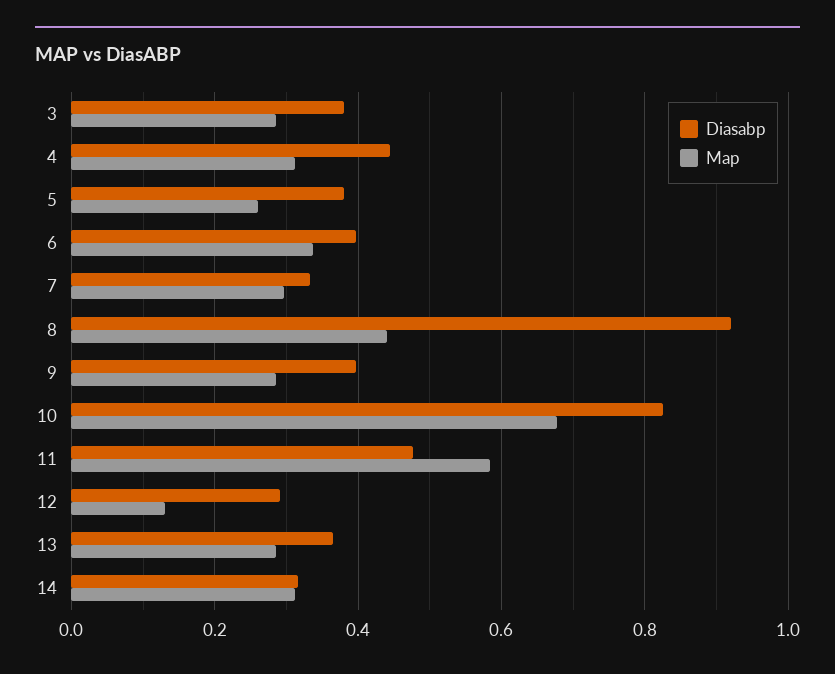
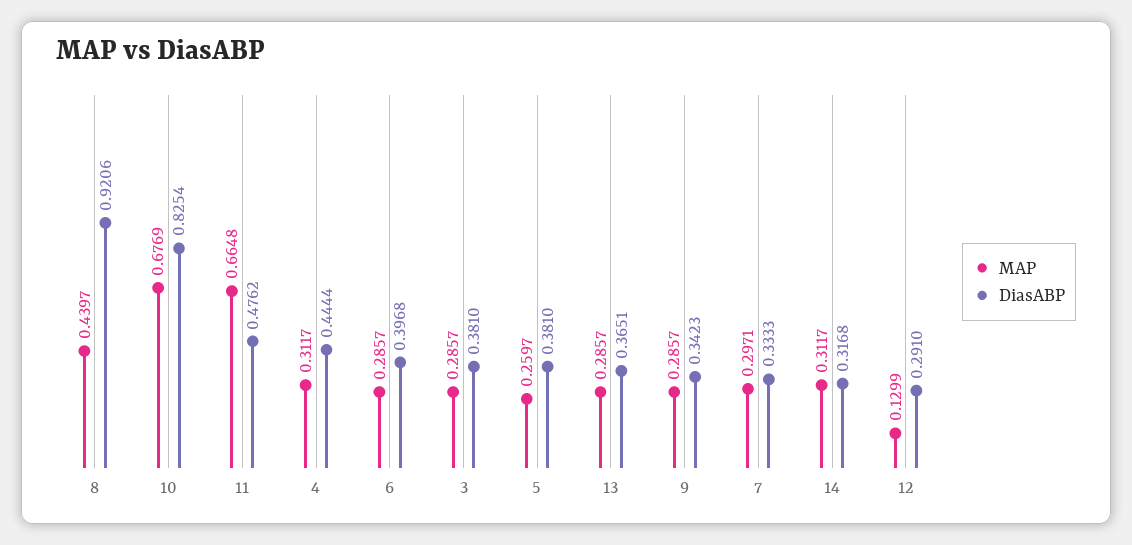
Map, 6: 0.34 -> 0.2857
Diasabp, 9: 0.4 -> 0.3423
Map, 11: 0.58 -> 0.6648

